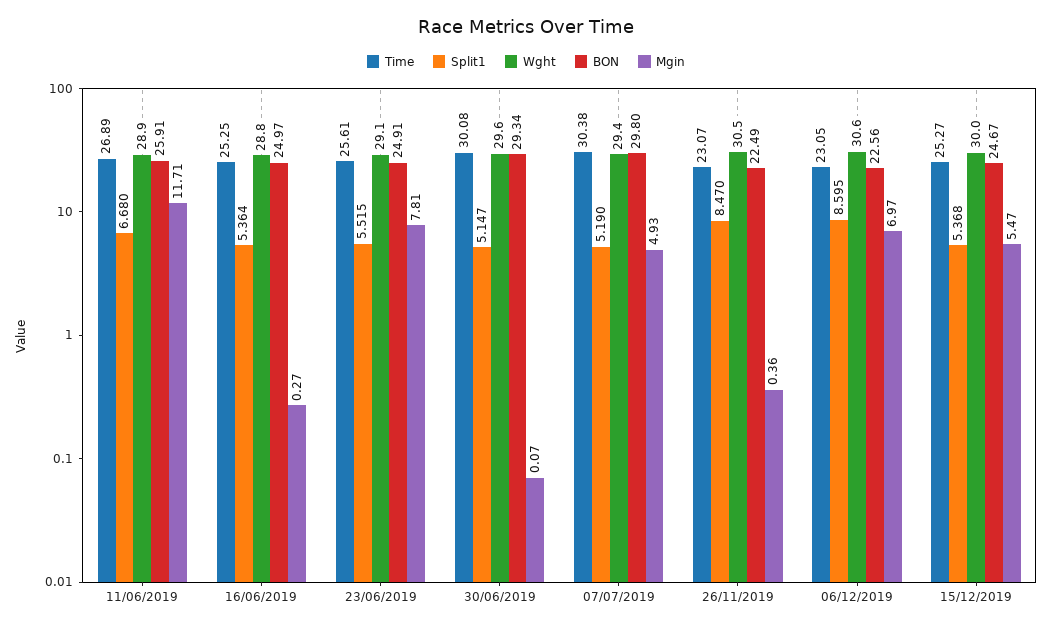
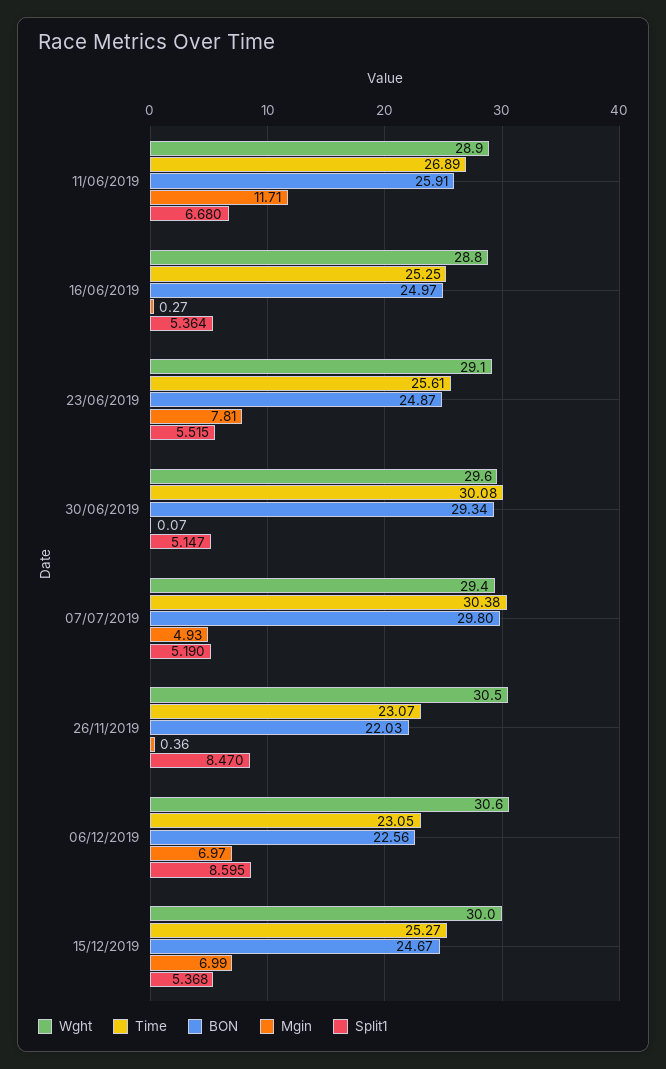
BON, 23/06/2019: 24.91 -> 24.87
BON, 26/11/2019: 22.49 -> 22.03
Mgin, 15/12/2019: 5.47 -> 6.99

